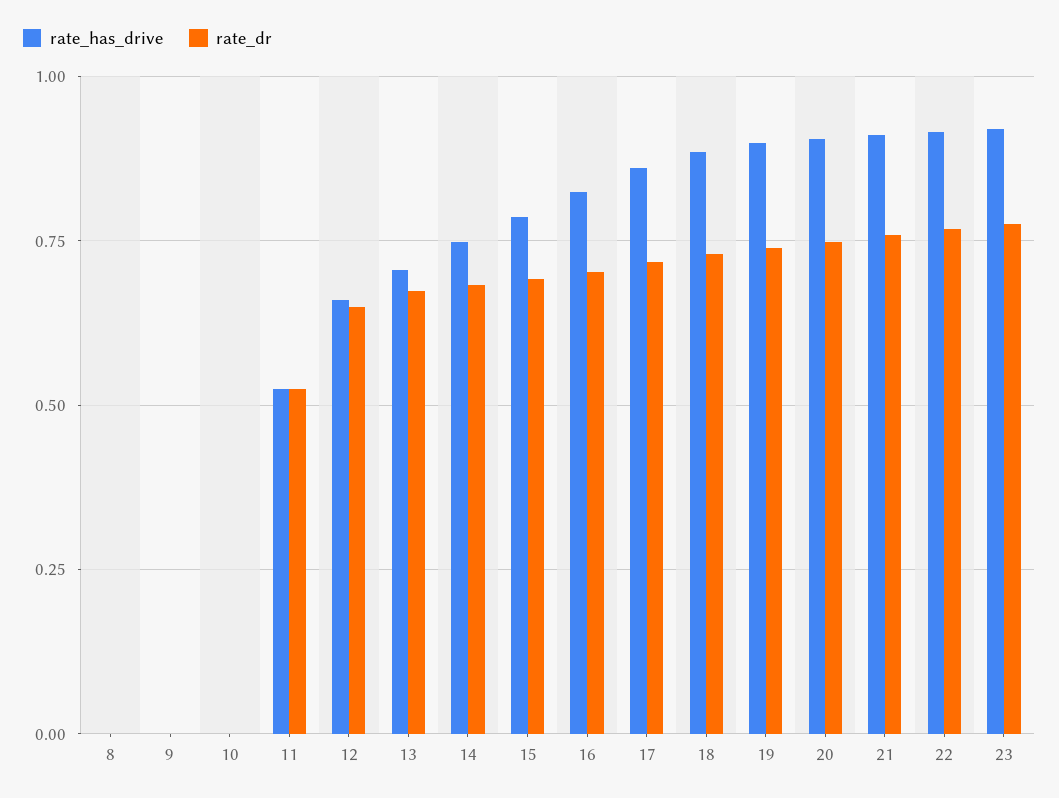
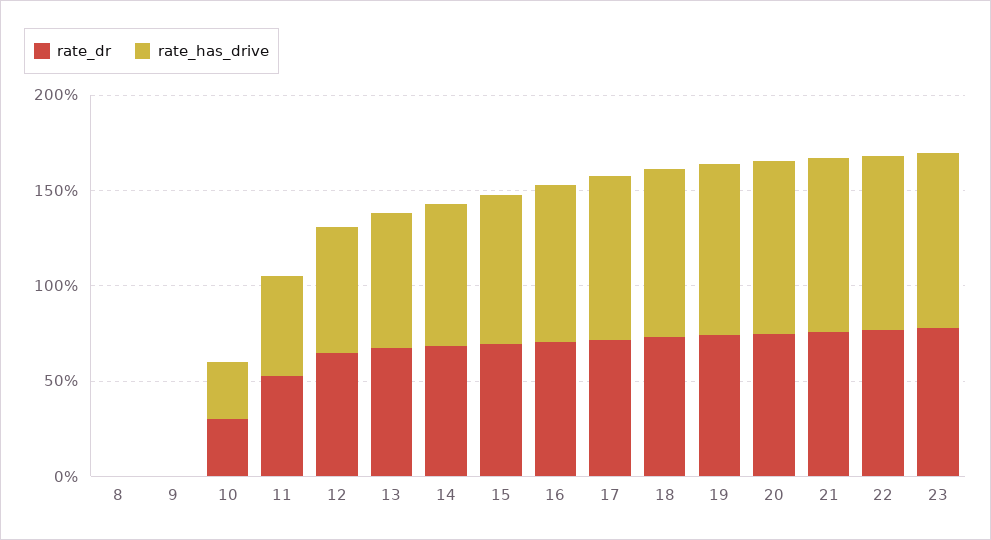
rate_has_drive, 10: 0 -> 0.3
rate_dr, 10: 0 -> 0.3

